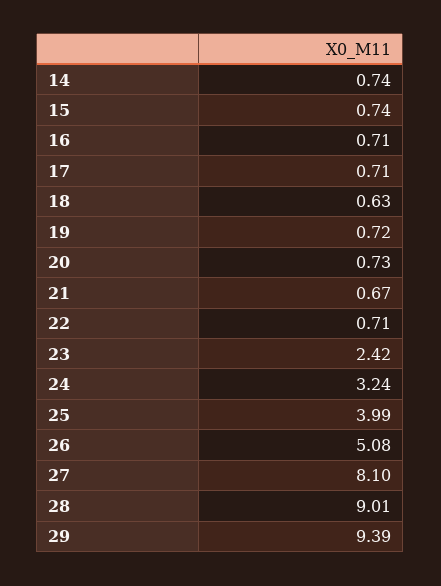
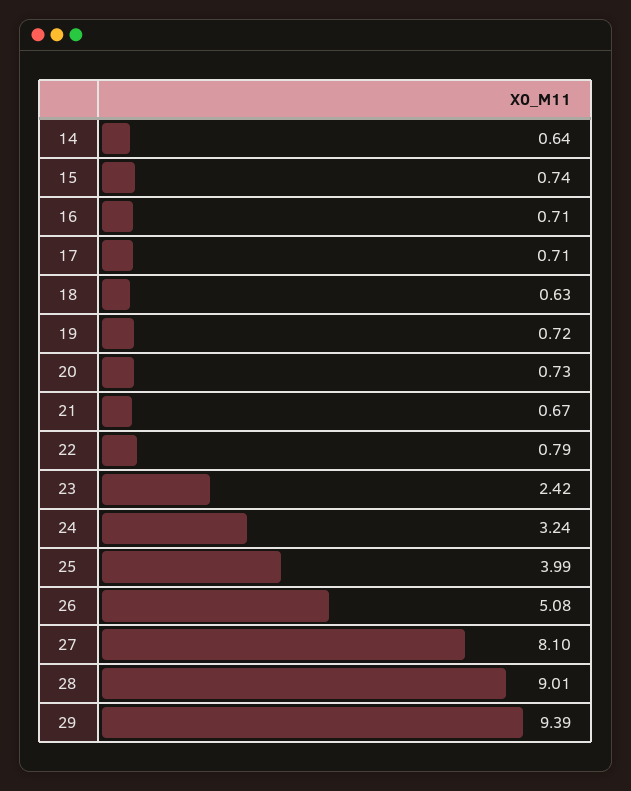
14: 0.74 -> 0.64
22: 0.71 -> 0.79

